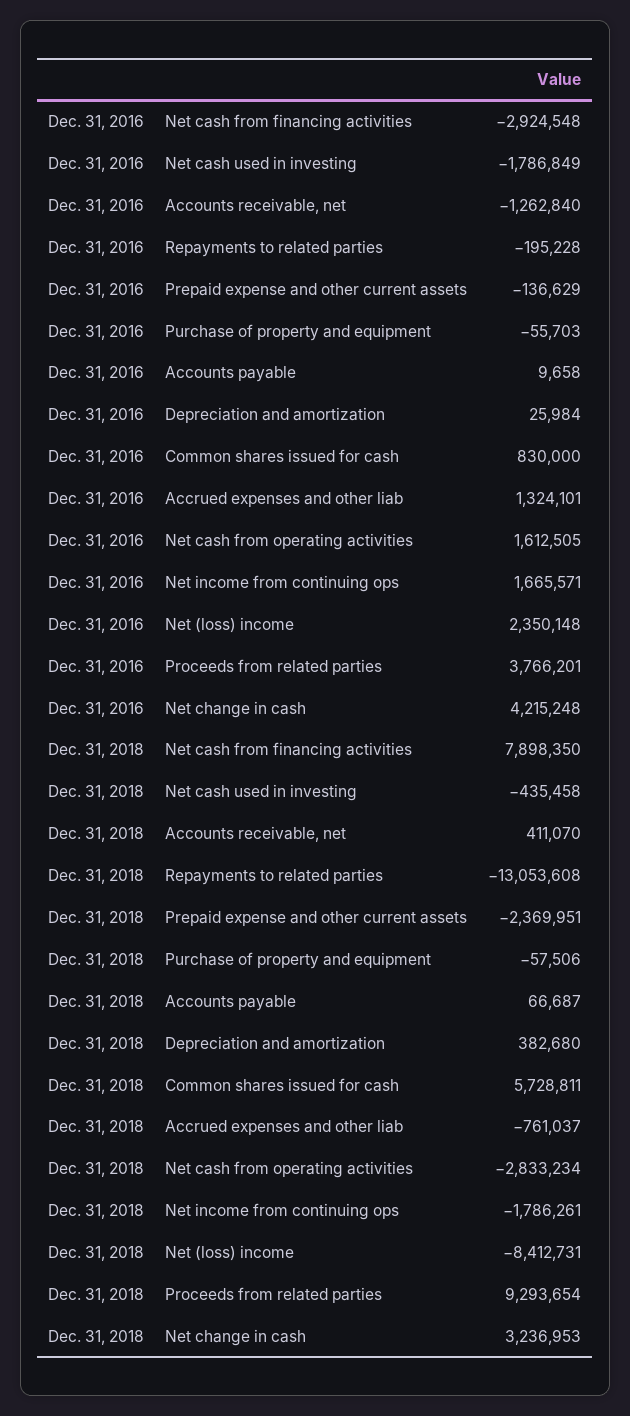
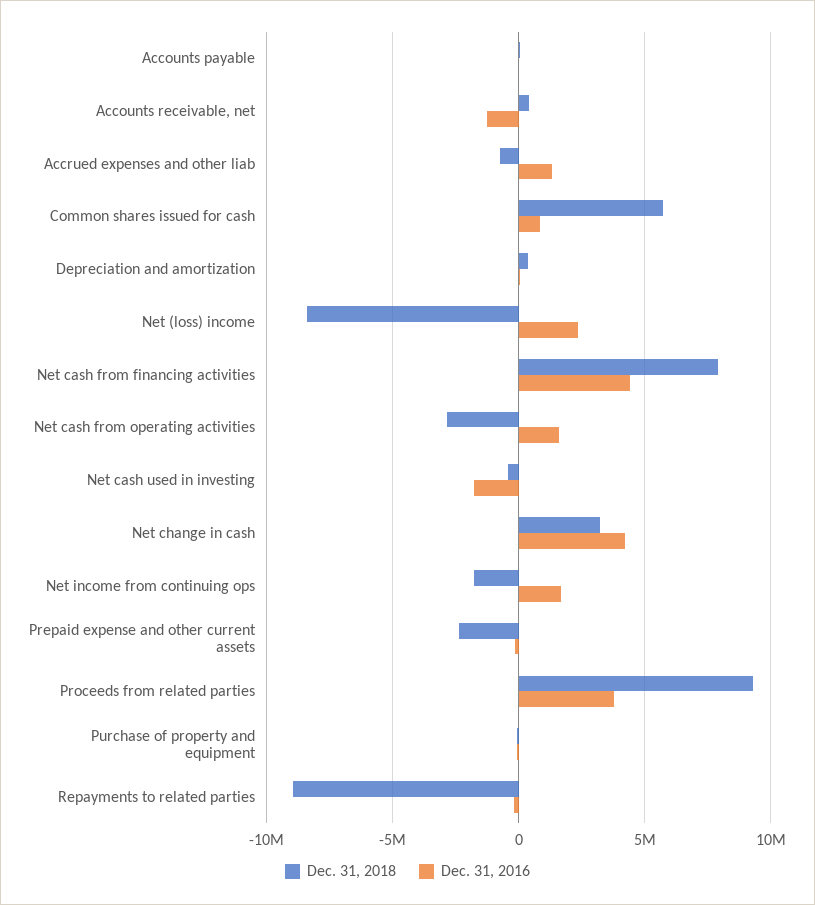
Dec. 31, 2016, Net cash from financing activities: -2924548 -> 4500000
Dec. 31, 2018, Repayments to related parties: -13053608 -> -9000000

